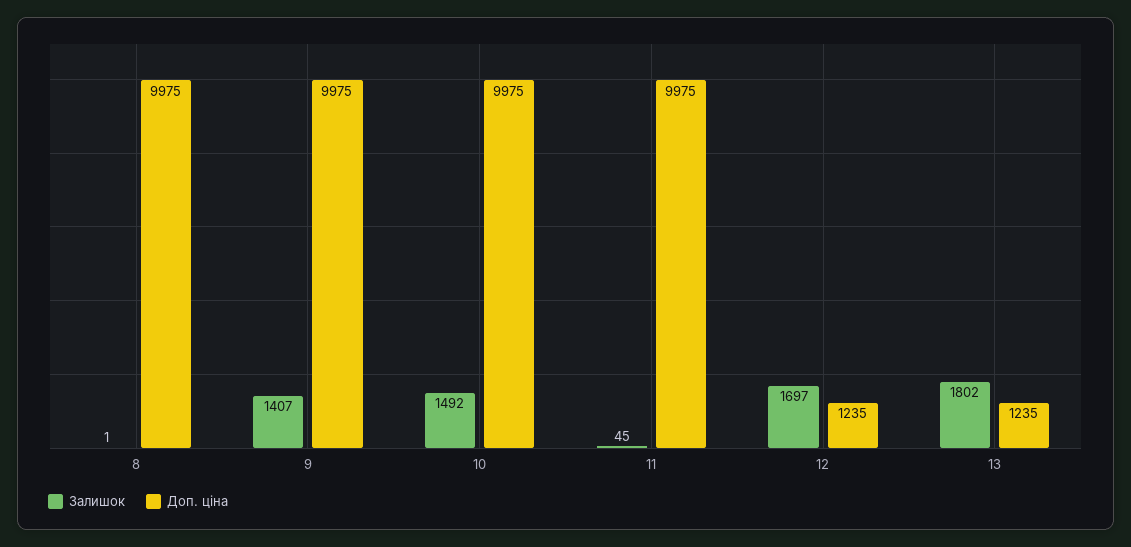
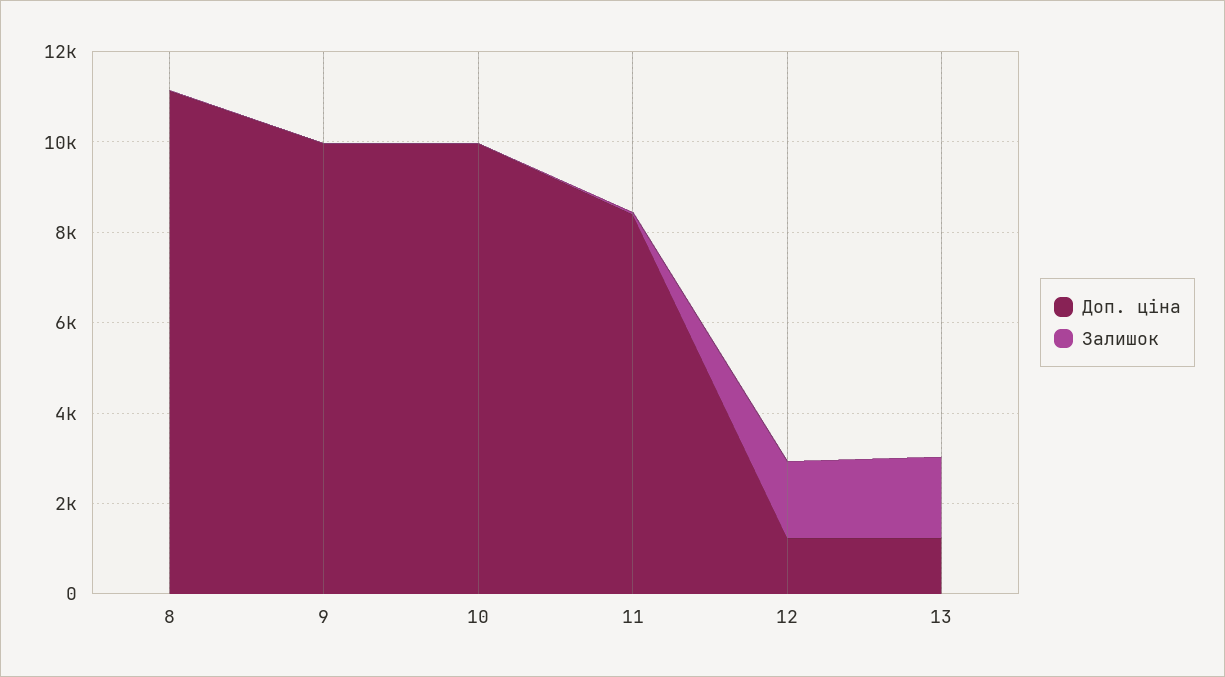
Доп. ціна, 8: 9975 -> 11000
Залишок, 9: 1407 -> 0
Залишок, 10: 1492 -> 0
Доп. ціна, 11: 9975 -> 8500

